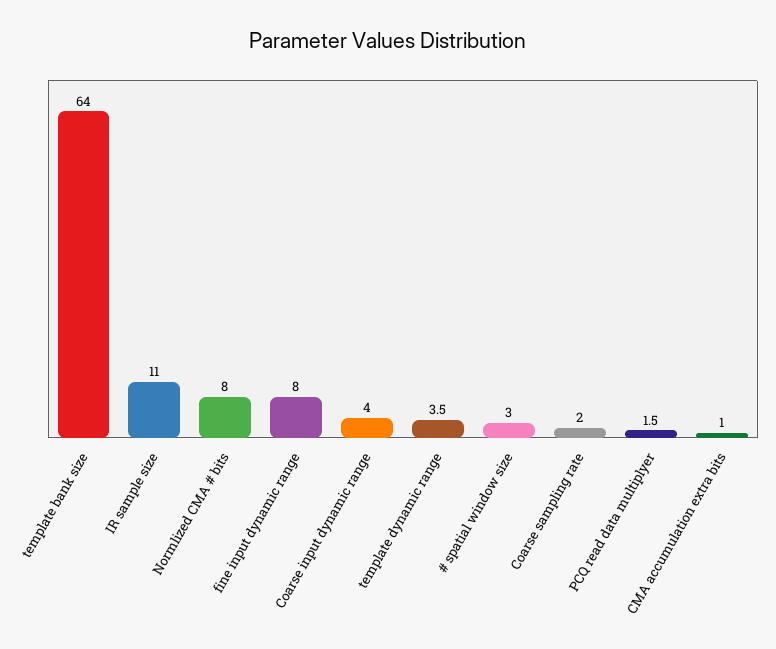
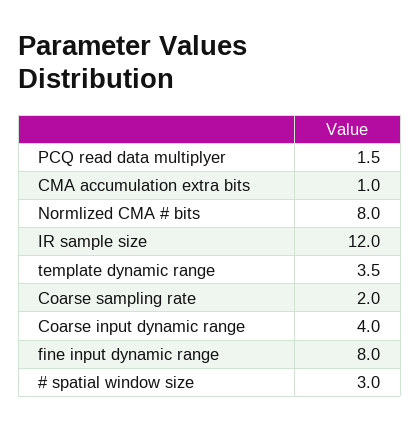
template bank size: 64 -> none
IR sample size: 11 -> 12

